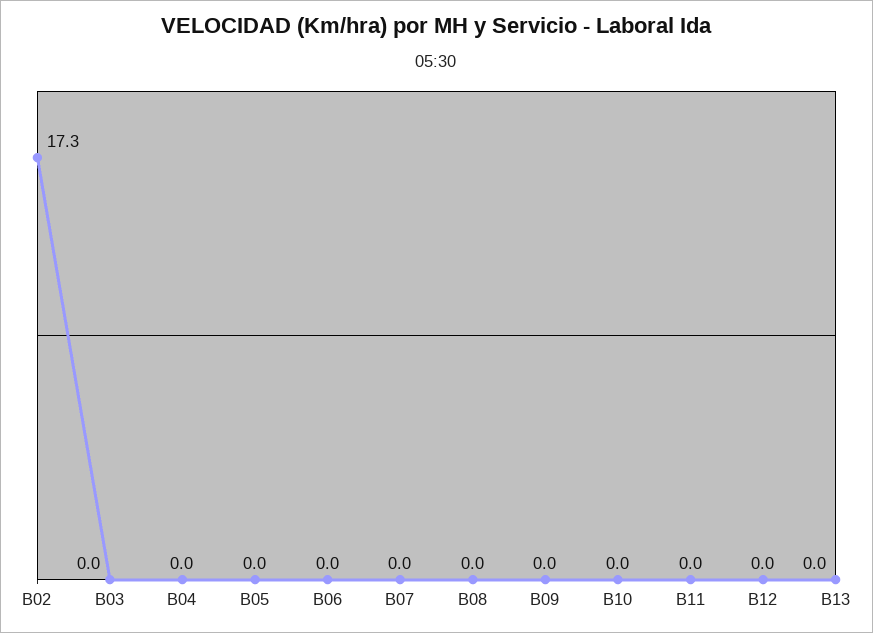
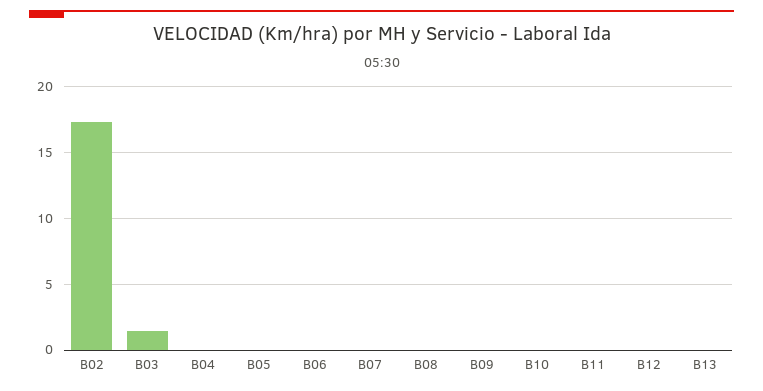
B03: 0 -> 1.5

